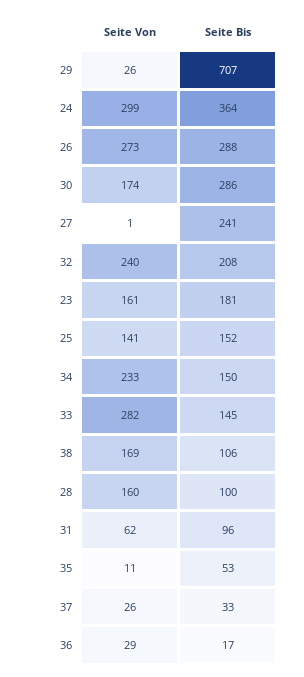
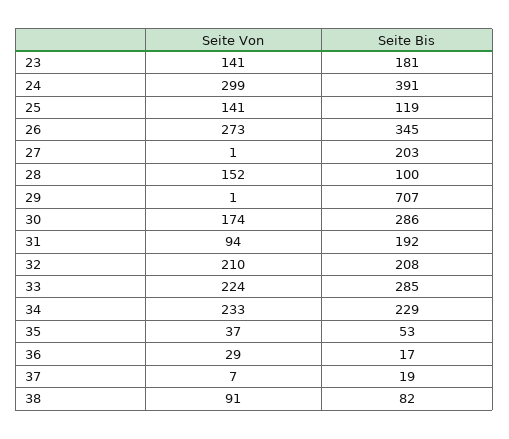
Seite Von, 29: 26 -> 1
Seite Bis, 24: 364 -> 391
Seite Bis, 26: 288 -> 345
Seite Bis, 27: 241 -> 203
Seite Von, 32: 240 -> 210
Seite Von, 23: 161 -> 141
Seite Bis, 25: 152 -> 119
Seite Bis, 34: 150 -> 229
Seite Von, 33: 282 -> 224
Seite Bis, 33: 145 -> 285
Seite Von, 38: 169 -> 91
Seite Bis, 38: 106 -> 82
Seite Von, 28: 160 -> 152
Seite Von, 31: 62 -> 94
Seite Bis, 31: 96 -> 192
Seite Von, 35: 11 -> 37
Seite Von, 37: 26 -> 7
Seite Bis, 37: 33 -> 19

